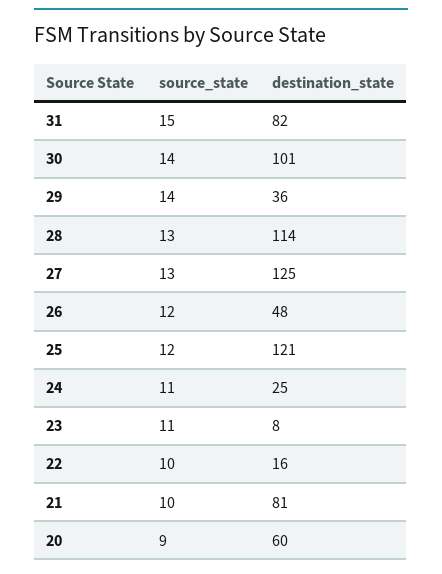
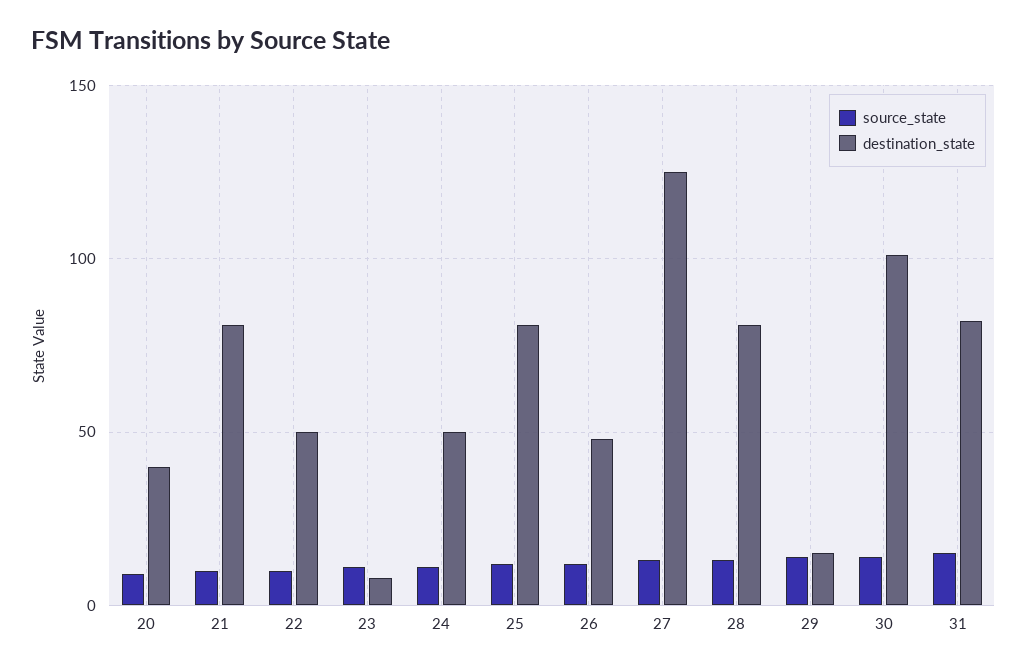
destination_state, 29: 36 -> 15
destination_state, 28: 114 -> 80
destination_state, 25: 121 -> 80
destination_state, 24: 25 -> 50
destination_state, 22: 16 -> 50
destination_state, 20: 60 -> 40

